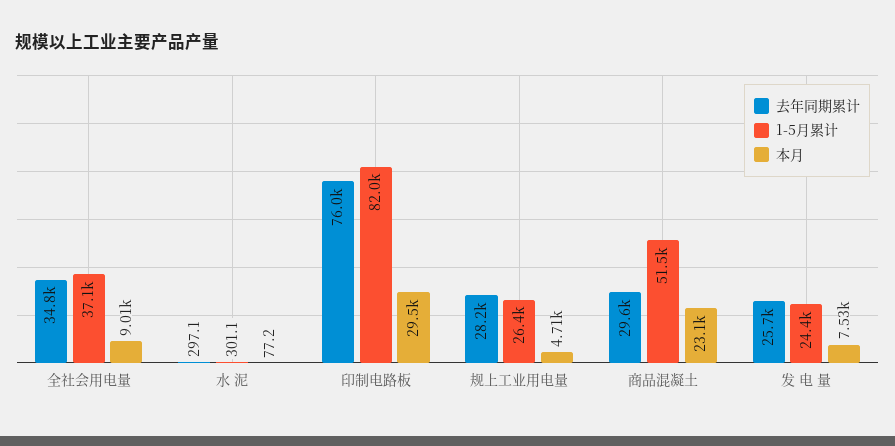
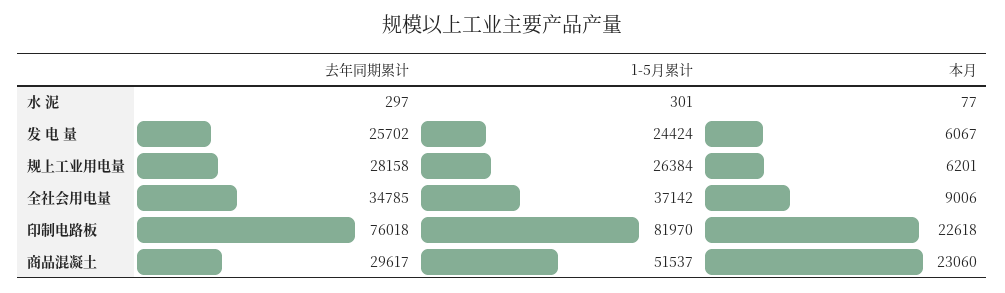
本月, 印制电路板: 29500 -> 22618
本月, 规上工业用电量: 4710 -> 6201
本月, 发 电 量: 7530 -> 6067

